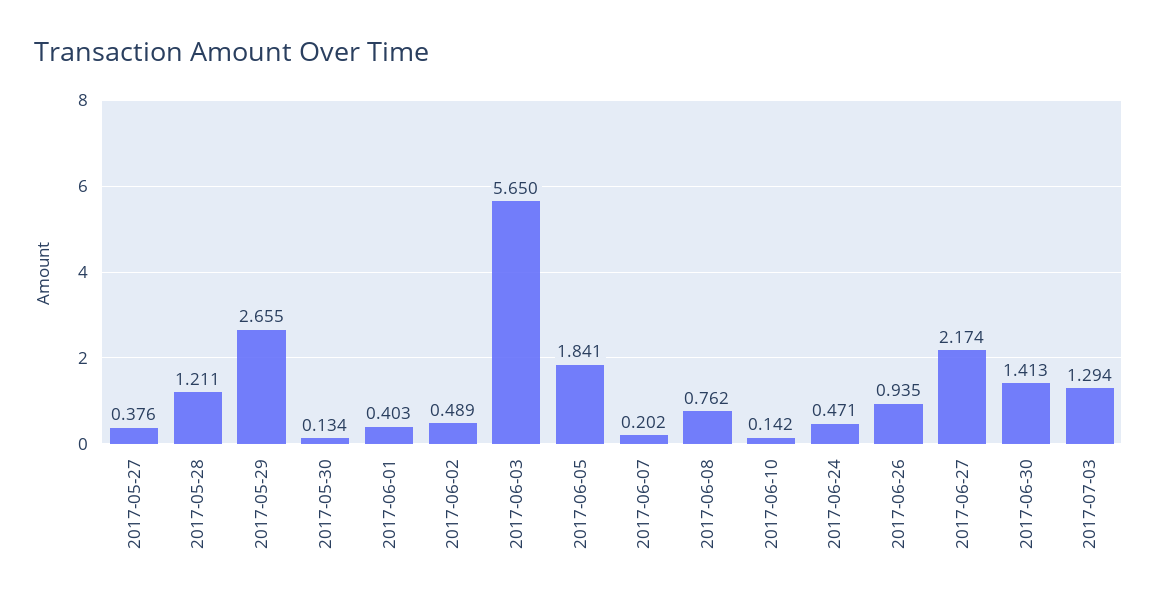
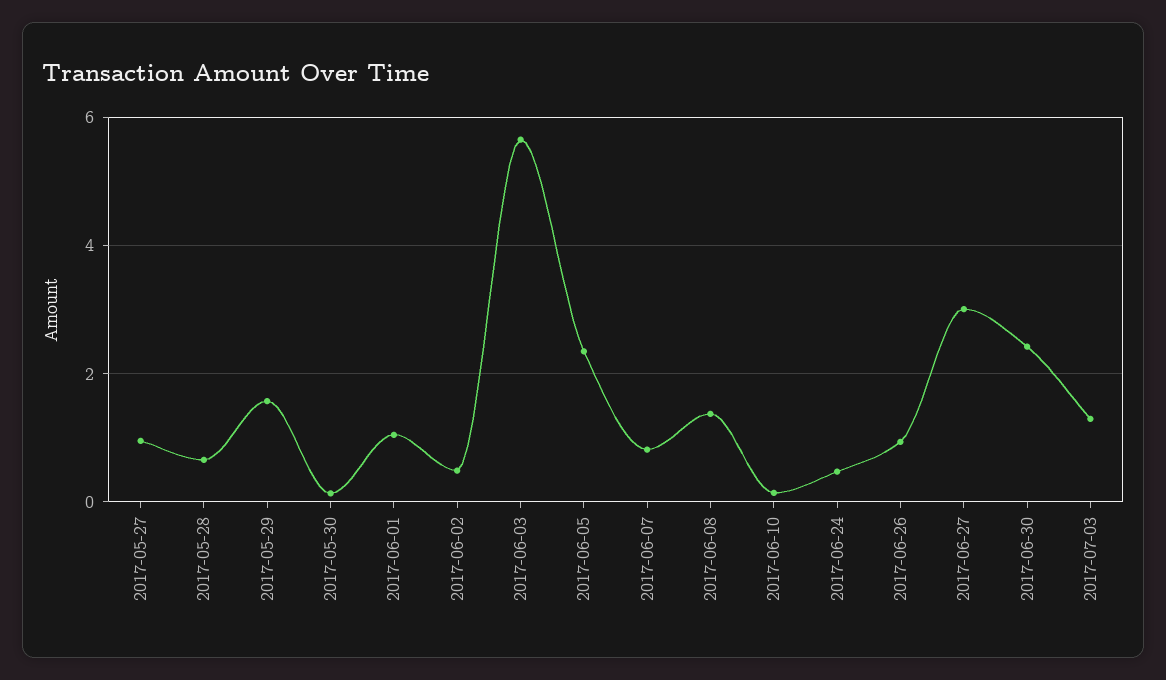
2017-05-27: 0.376 -> 1
2017-05-28: 1.211 -> 0.6
2017-05-29: 2.655 -> 1.6
2017-06-01: 0.403 -> 1
2017-06-05: 1.841 -> 2.4
2017-06-07: 0.202 -> 0.8
2017-06-08: 0.762 -> 1.4
2017-06-27: 2.174 -> 3
2017-06-30: 1.413 -> 2.4

